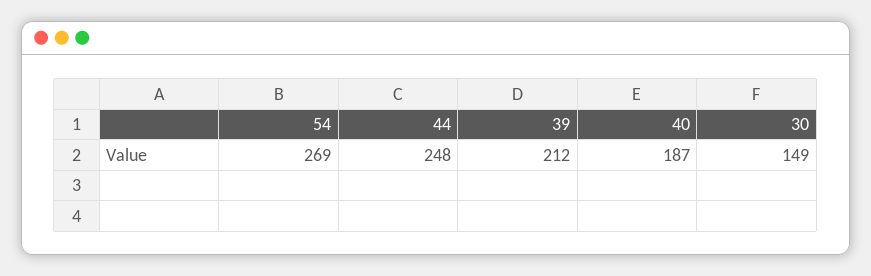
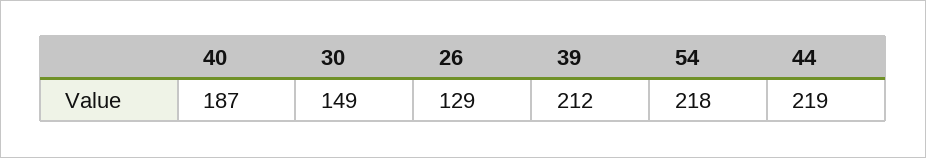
54: 269 -> 218
44: 248 -> 219
26: none -> 129

